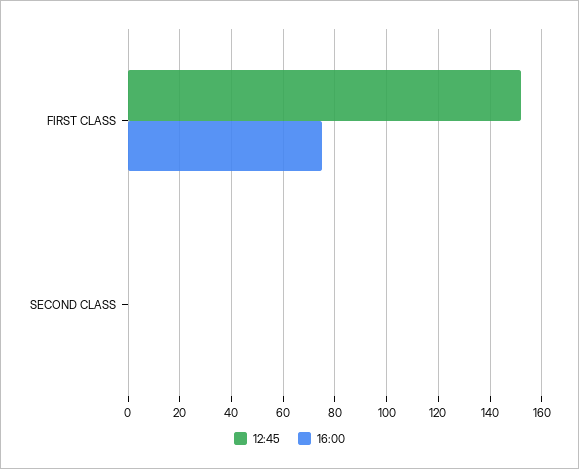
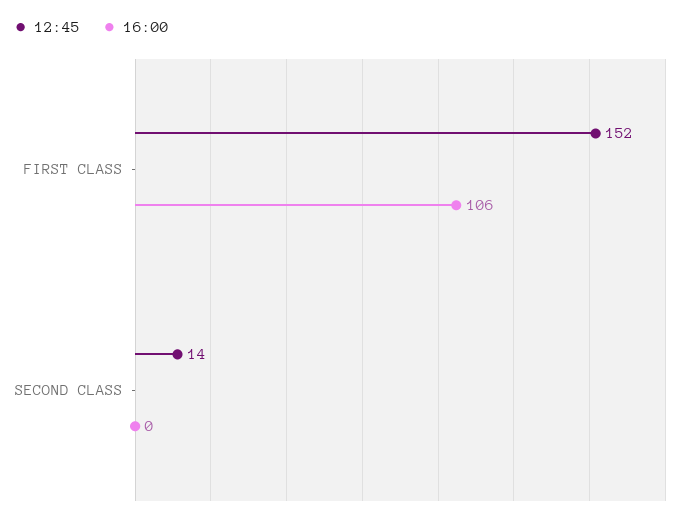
16:00, FIRST CLASS: 75 -> 106
12:45, SECOND CLASS: 0 -> 14

